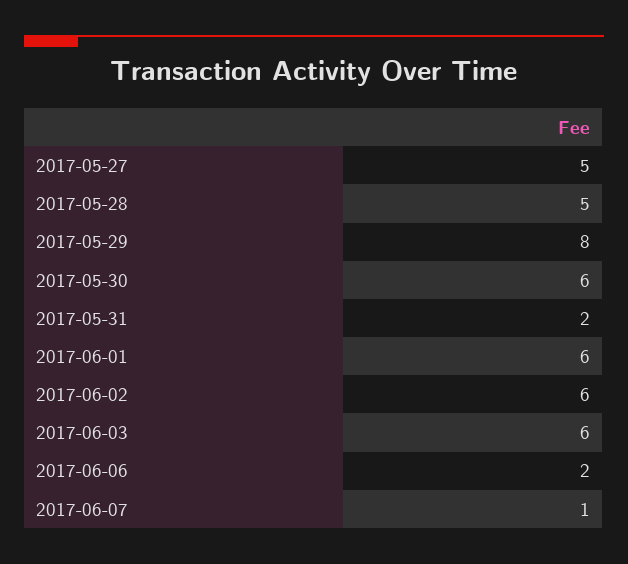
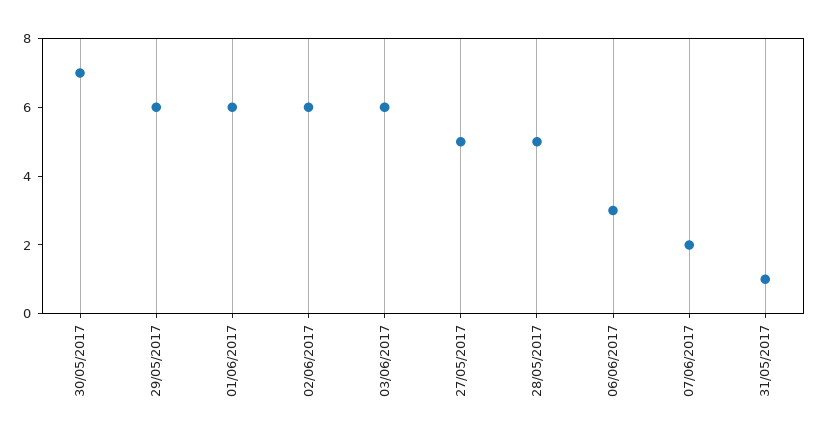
2017-05-29: 8 -> 6
2017-05-30: 6 -> 7
2017-05-31: 2 -> 1
2017-06-06: 2 -> 3
2017-06-07: 1 -> 2

